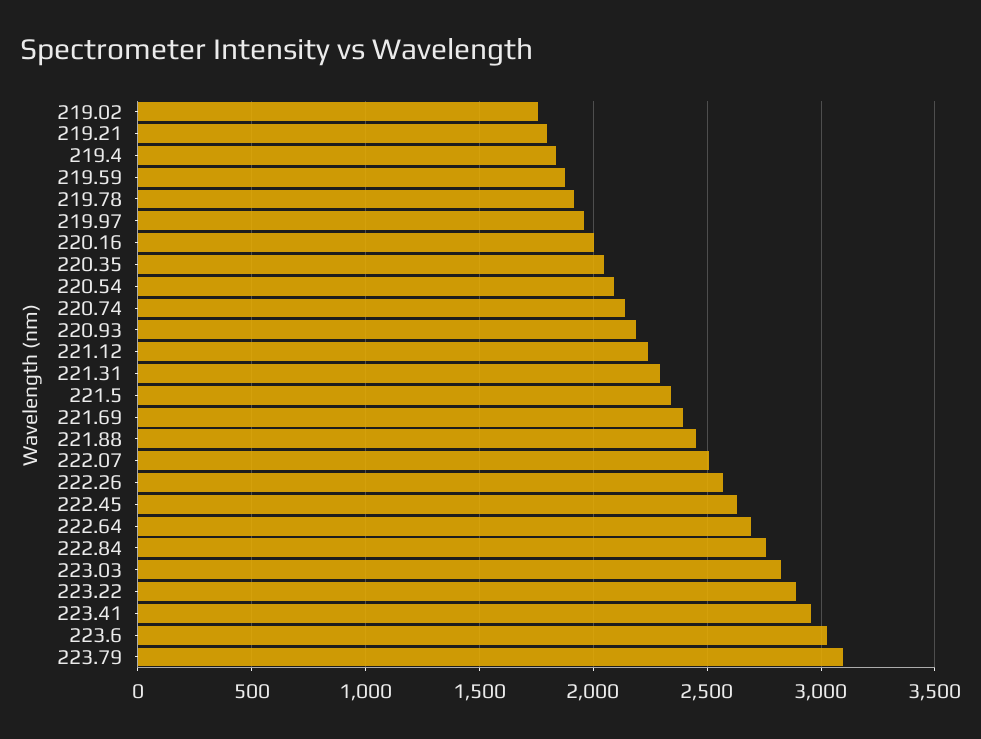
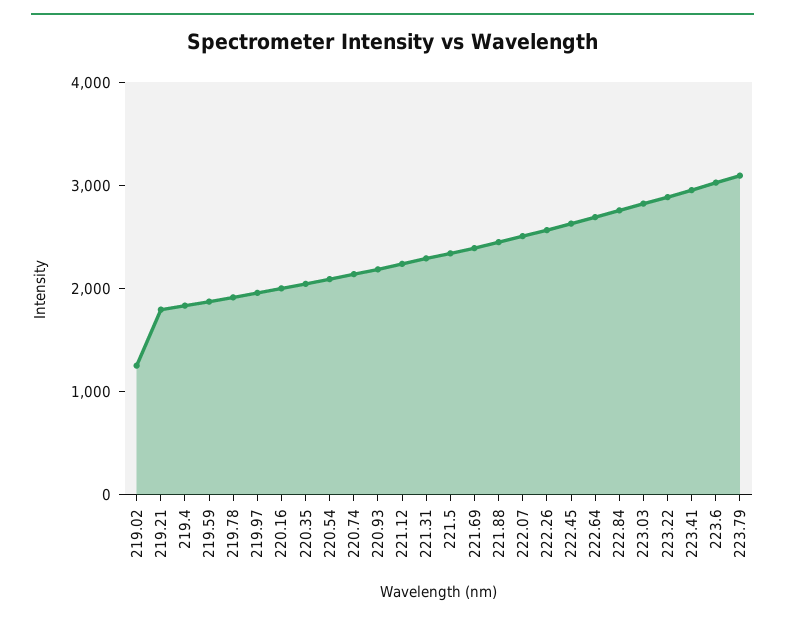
219.02: 1750 -> 1200

